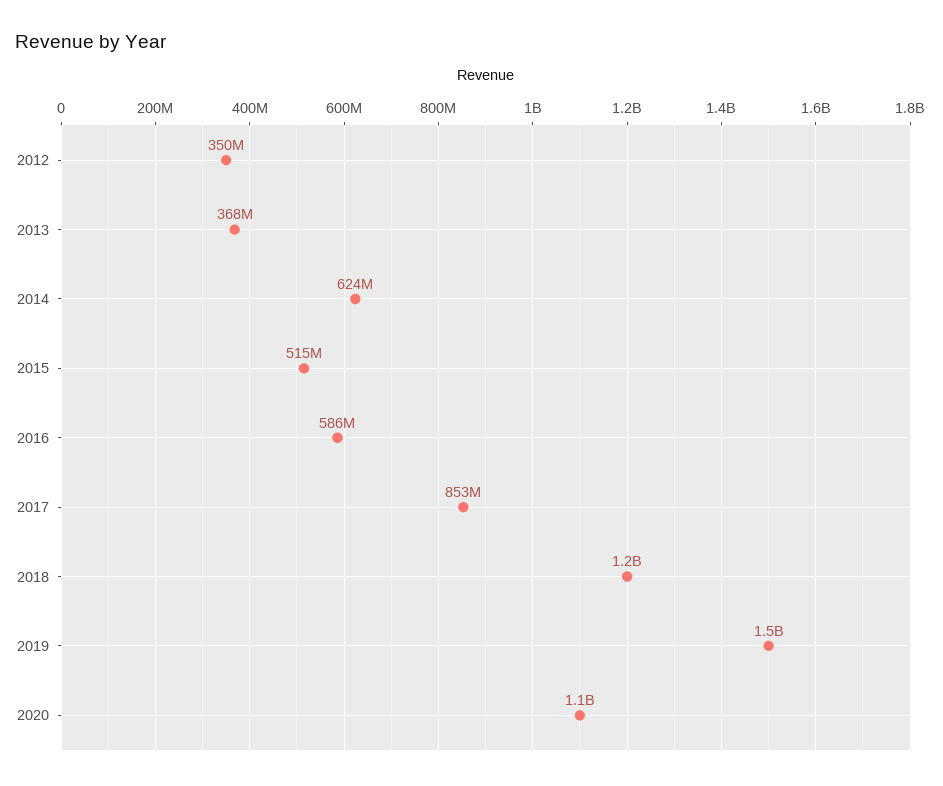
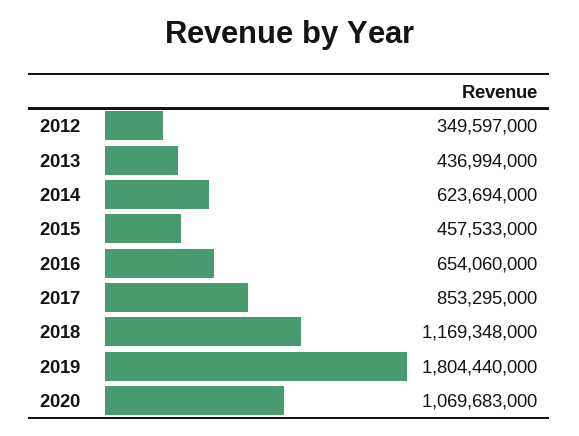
2013: 368000000 -> 436994000
2015: 515000000 -> 457533000
2016: 586000000 -> 654060000
2019: 1500000000 -> 1804440000

